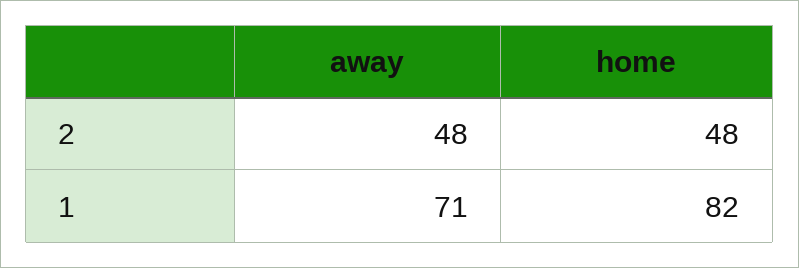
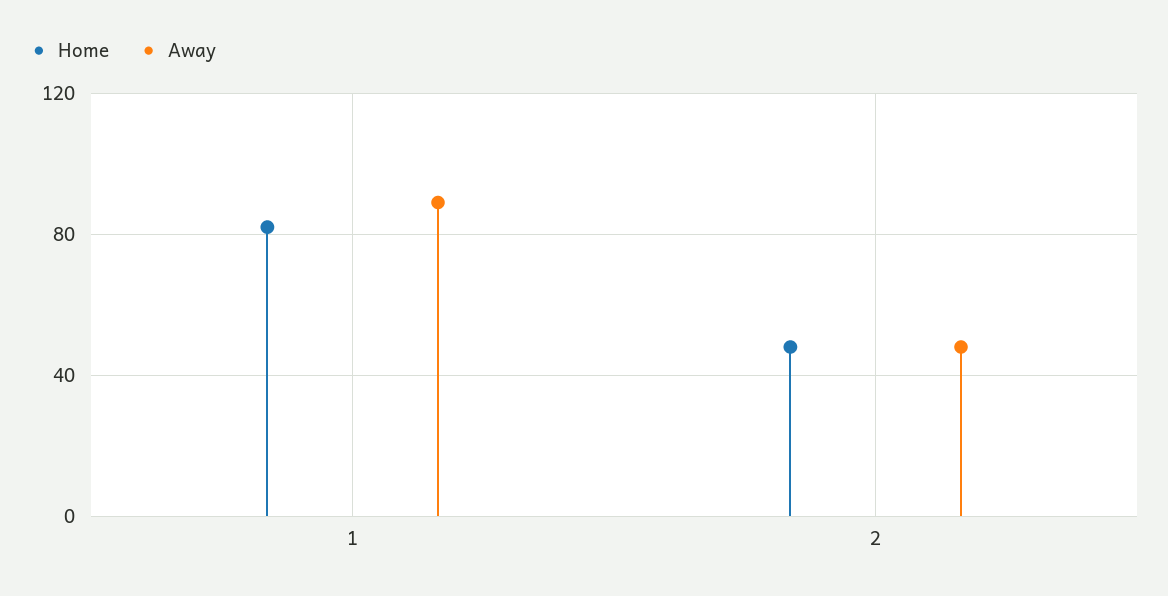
away, 1: 71 -> 90

